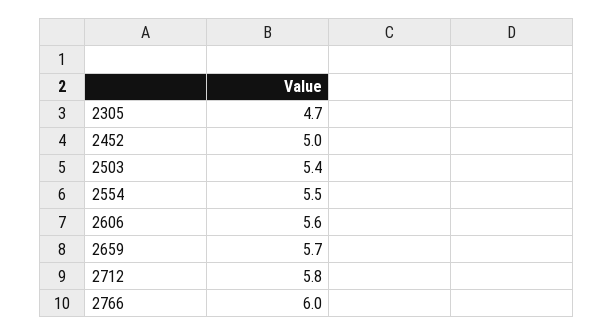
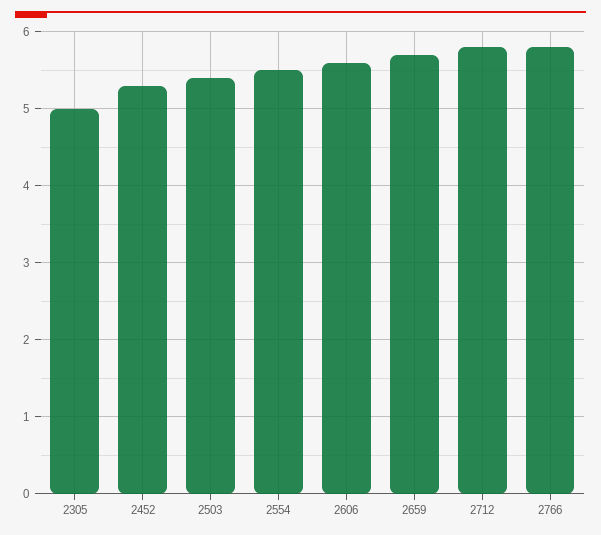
2305: 4.7 -> 5
2452: 5 -> 5.3
2766: 6 -> 5.8

